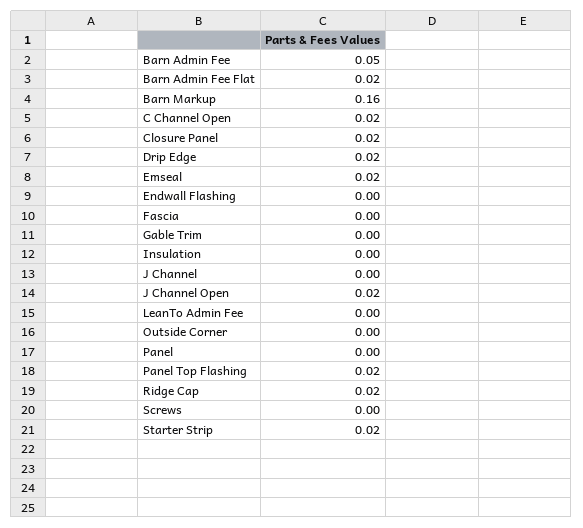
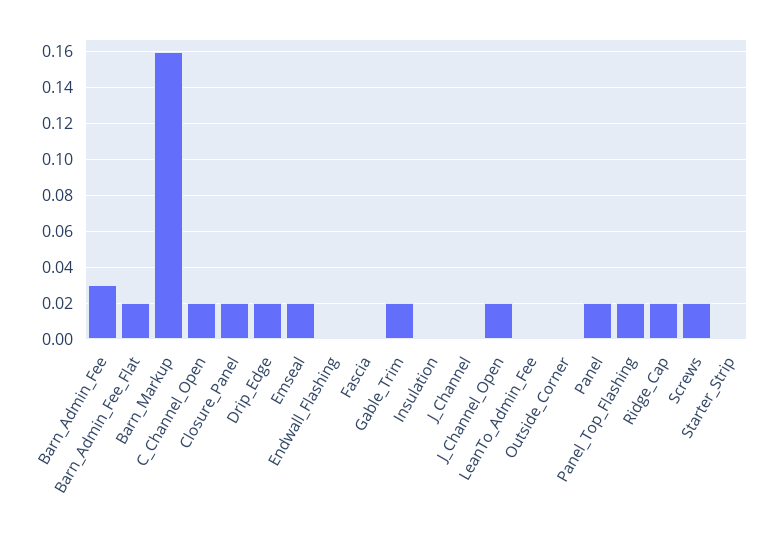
Barn Admin Fee: 0.05 -> 0.03
Gable Trim: 0 -> 0.02
Panel: 0 -> 0.02
Screws: 0 -> 0.02
Starter Strip: 0.02 -> 0

